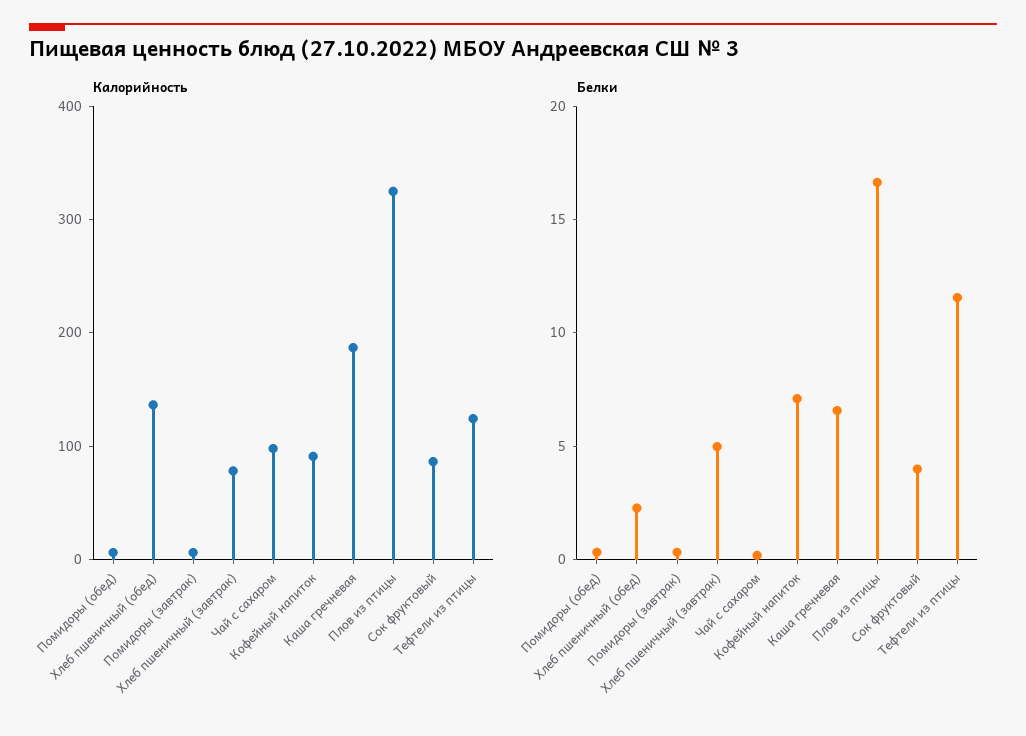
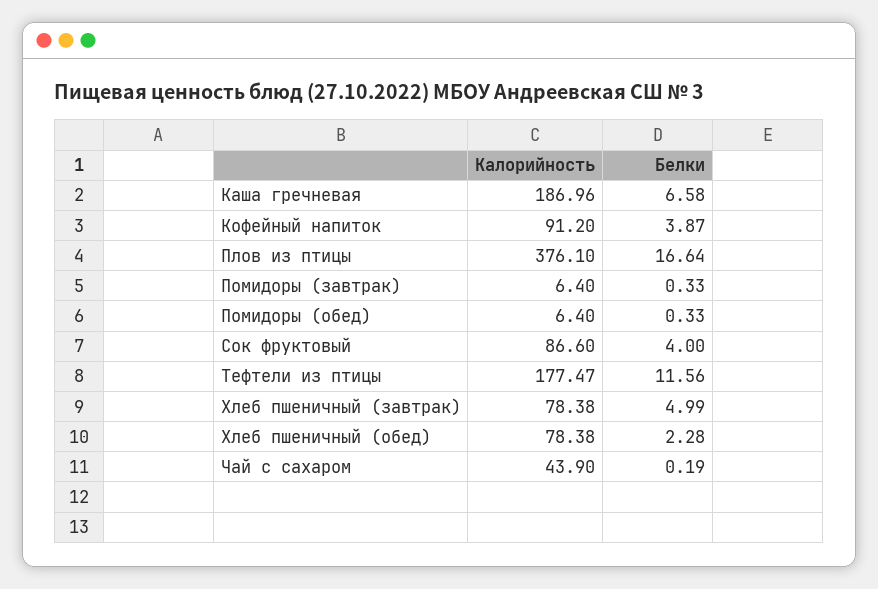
Калорийность, Хлеб пшеничный (обед): 140 -> 78.38
Калорийность, Чай с сахаром: 100 -> 43.9
Калорийность, Плов из птицы: 320 -> 376.1
Калорийность, Тефтели из птицы: 120 -> 177.47
Белки, Кофейный напиток: 7 -> 3.87

